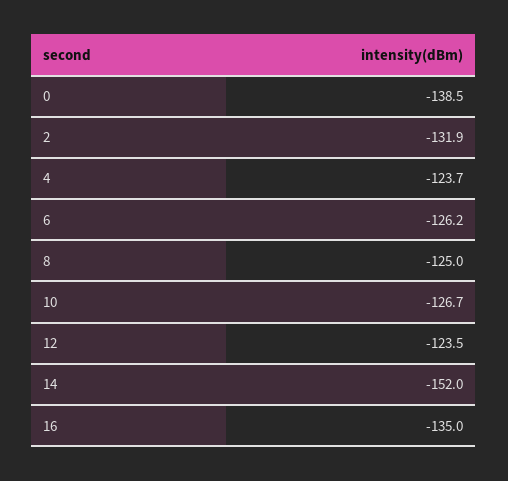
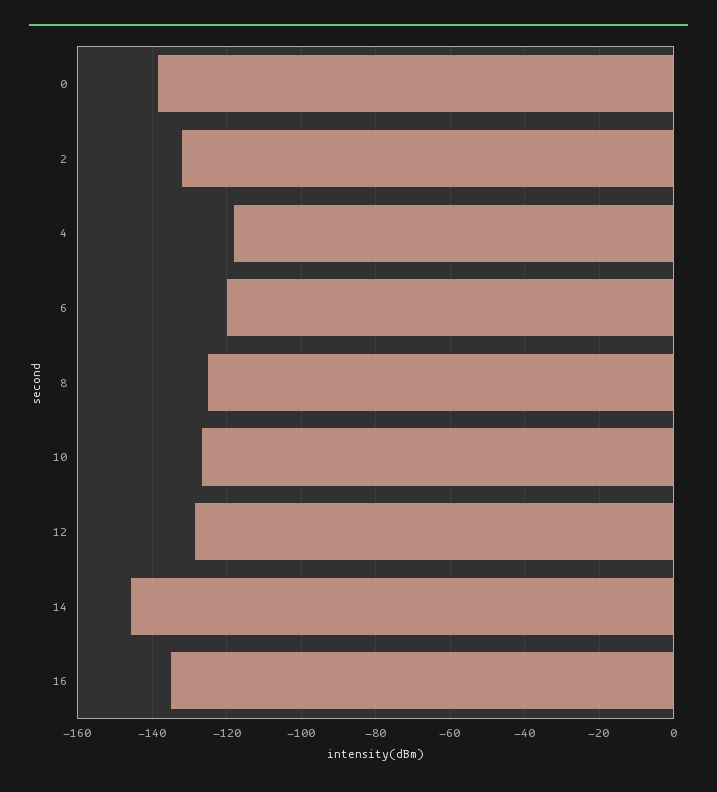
4: -123.7 -> -118
6: -126.2 -> -120
12: -123.5 -> -128
14: -152 -> -146

